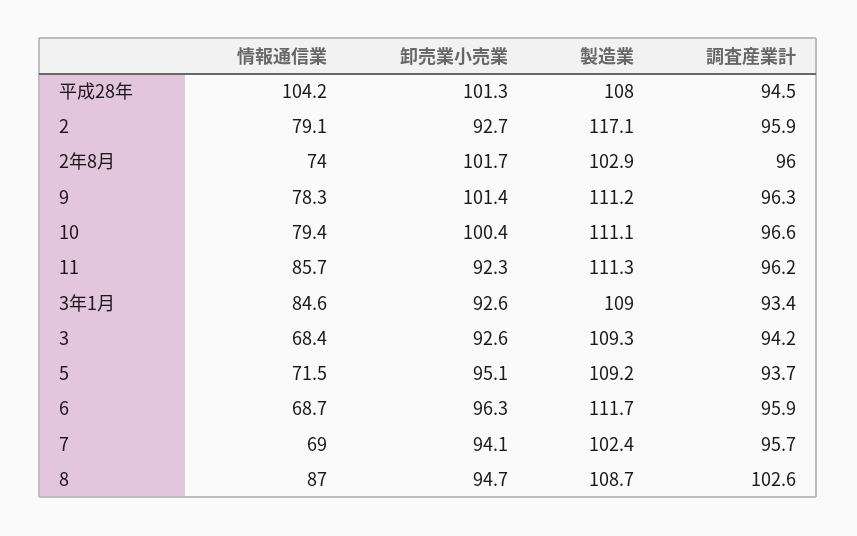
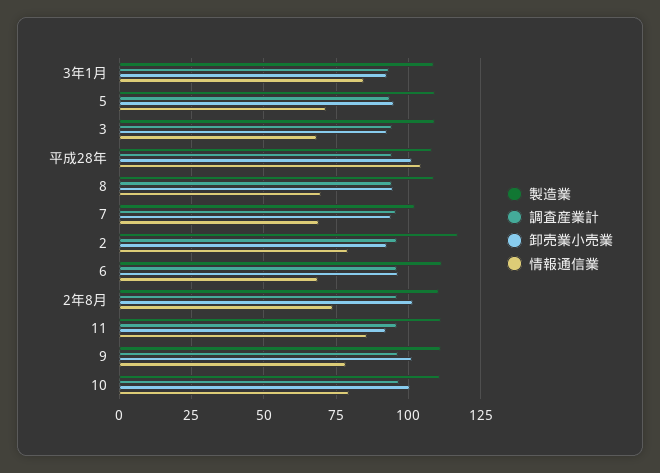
製造業, 2年8月: 102.9 -> 110
情報通信業, 8: 87 -> 70
調査産業計, 8: 102.6 -> 95

